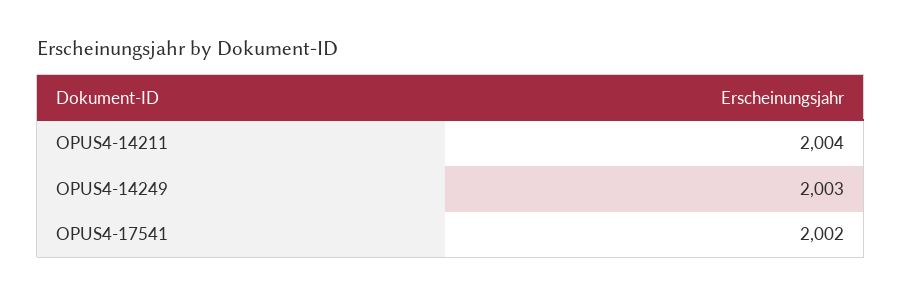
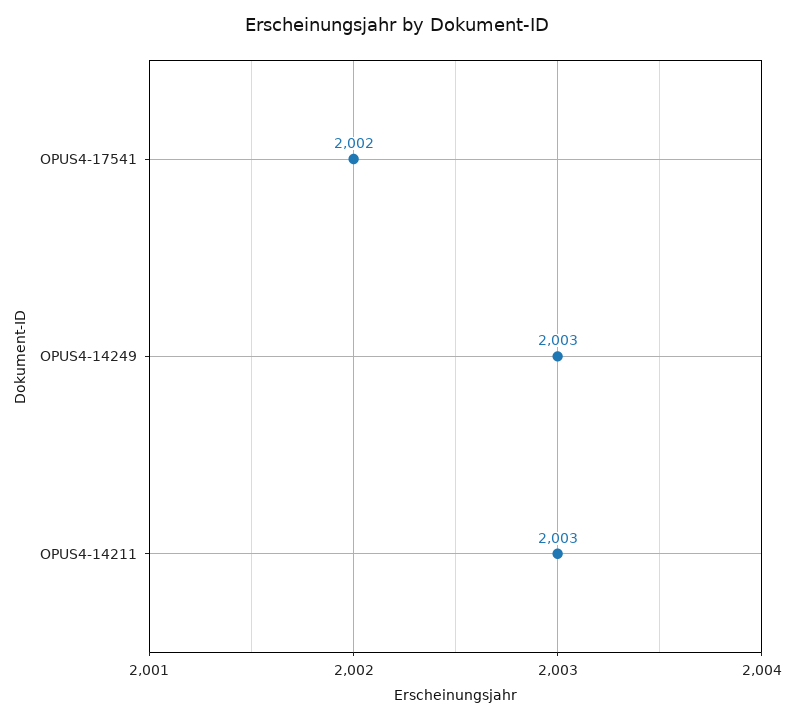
OPUS4-14211: 2004 -> 2003

